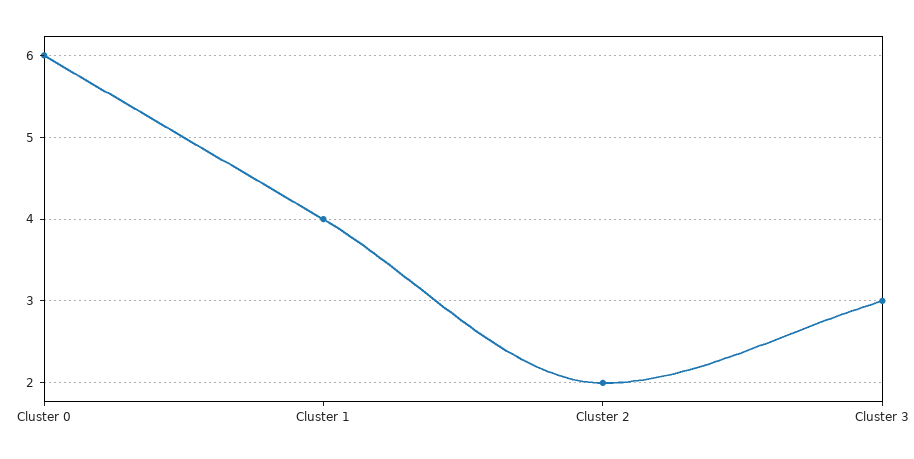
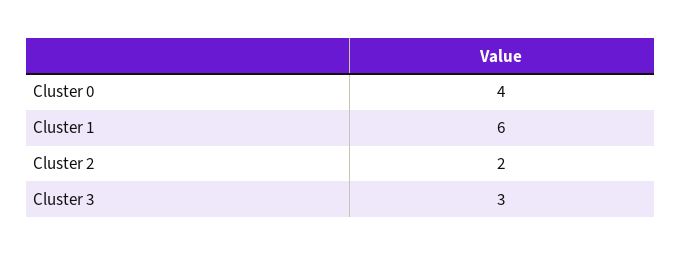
Cluster 0: 6 -> 4
Cluster 1: 4 -> 6

